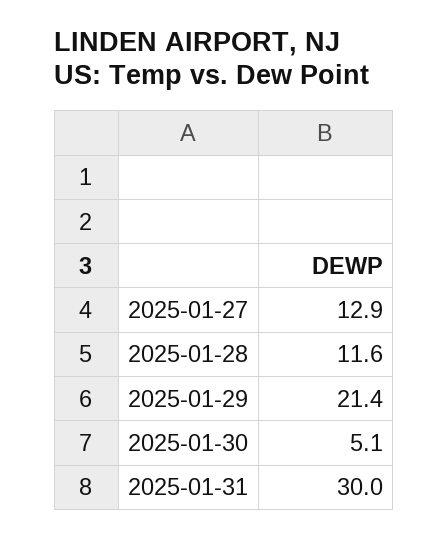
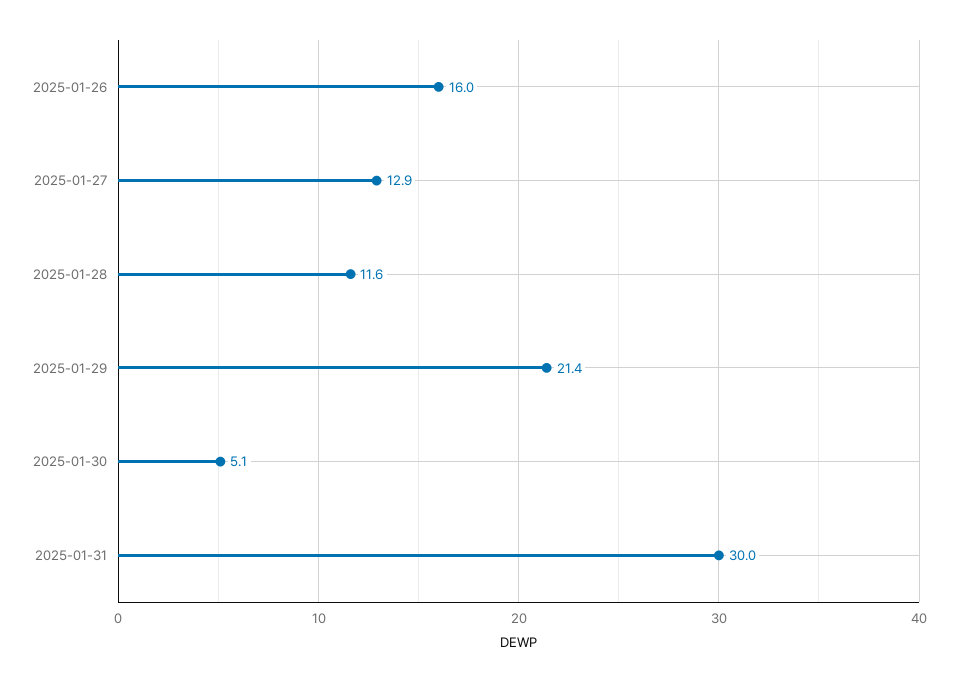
2025-01-26: none -> 16

